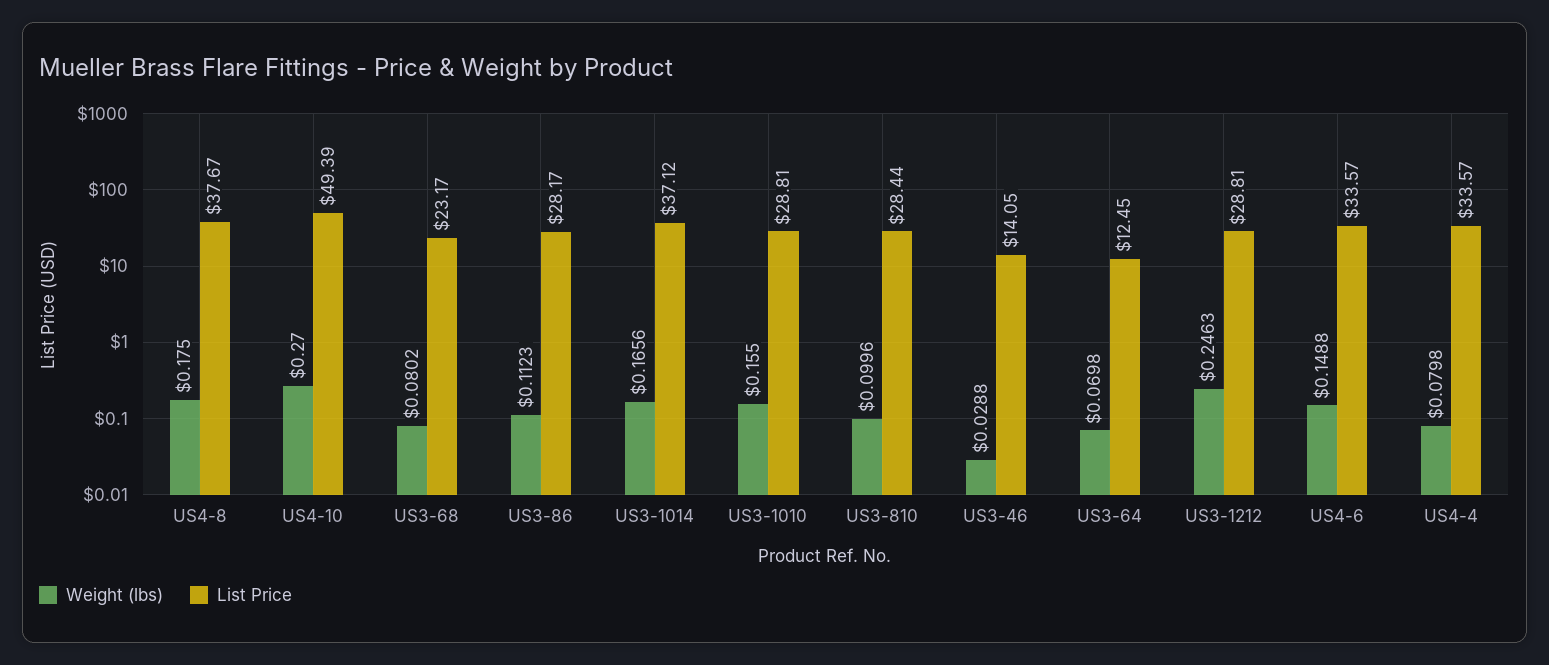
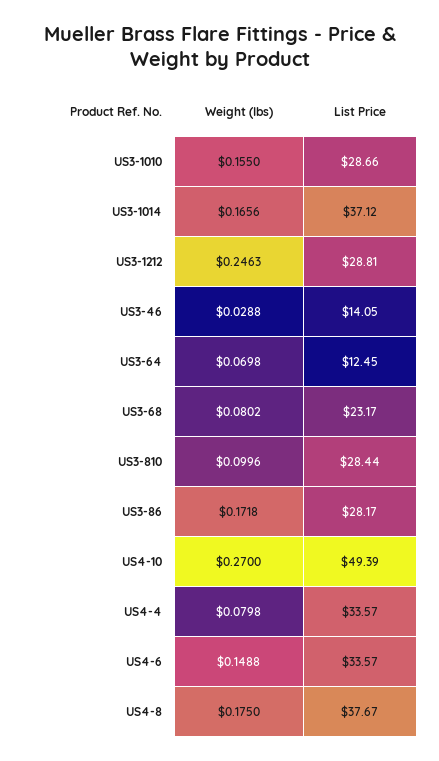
Weight (lbs), US3-86: 0.1123 -> 0.1718
List Price, US3-1010: 28.81 -> 28.66

